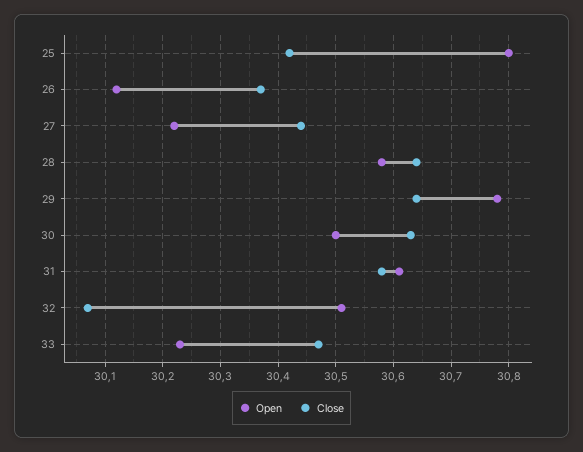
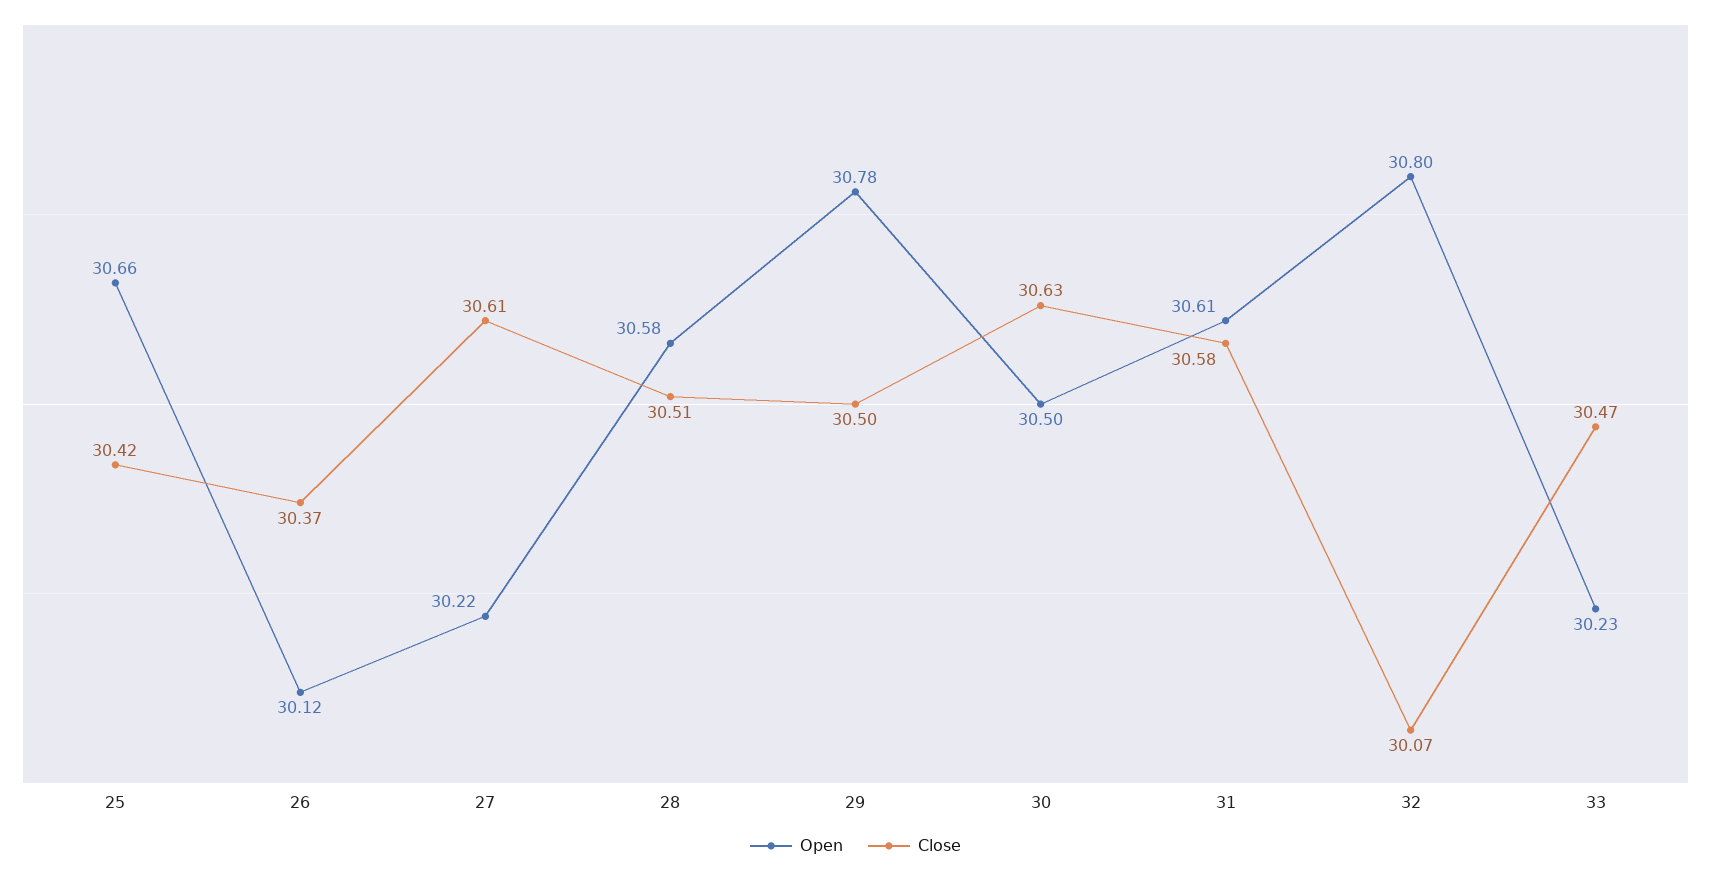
Open, 25: 30.8 -> 30.66
Close, 27: 30.45 -> 30.61
Close, 28: 30.65 -> 30.51
Close, 29: 30.65 -> 30.5
Open, 32: 30.5 -> 30.8

